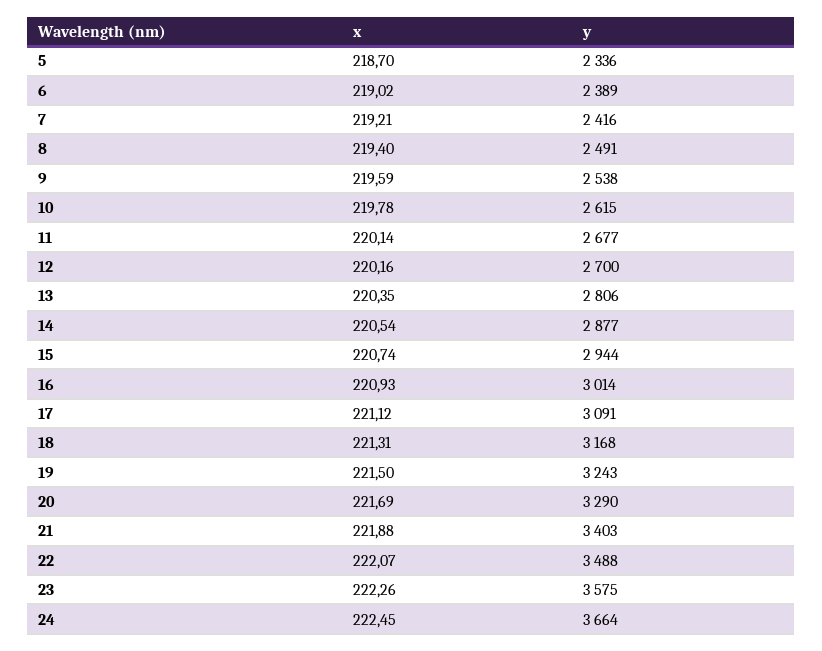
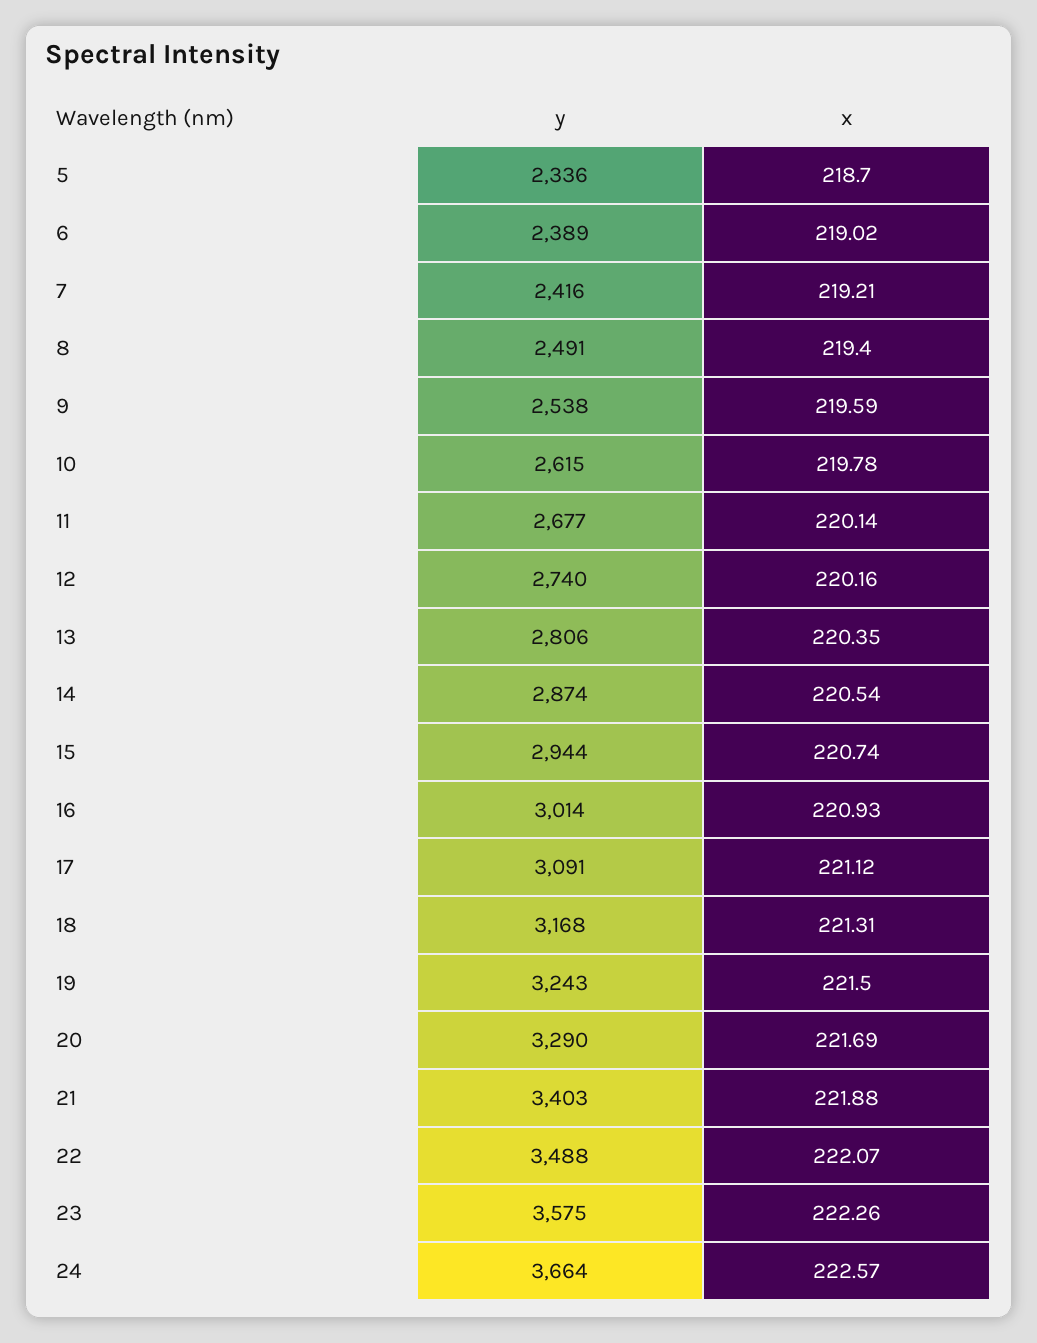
y, 12: 2700 -> 2740
y, 14: 2877 -> 2874
x, 24: 222.45 -> 222.57

